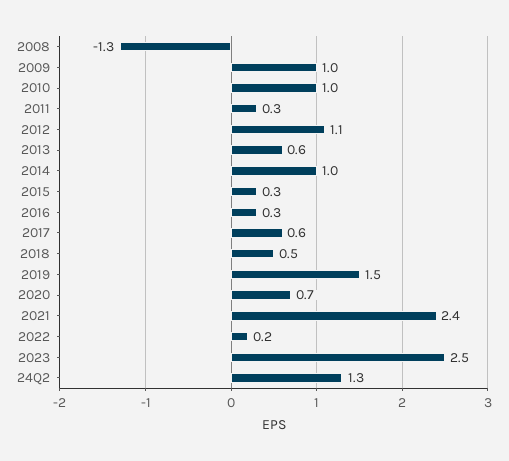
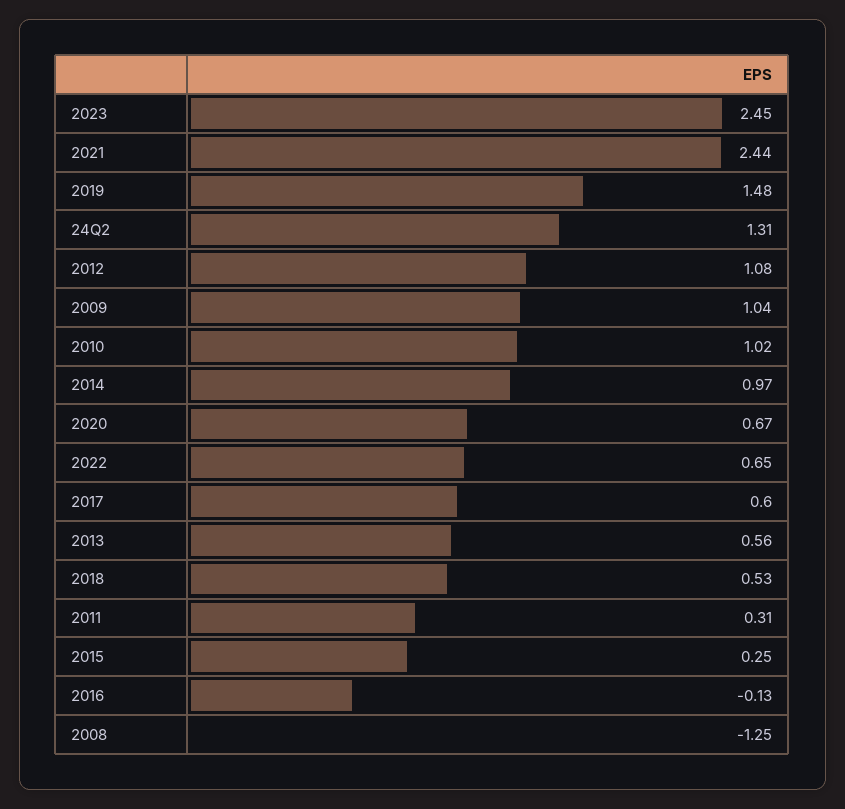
2016: 0.3 -> -0.13
2022: 0.2 -> 0.65

